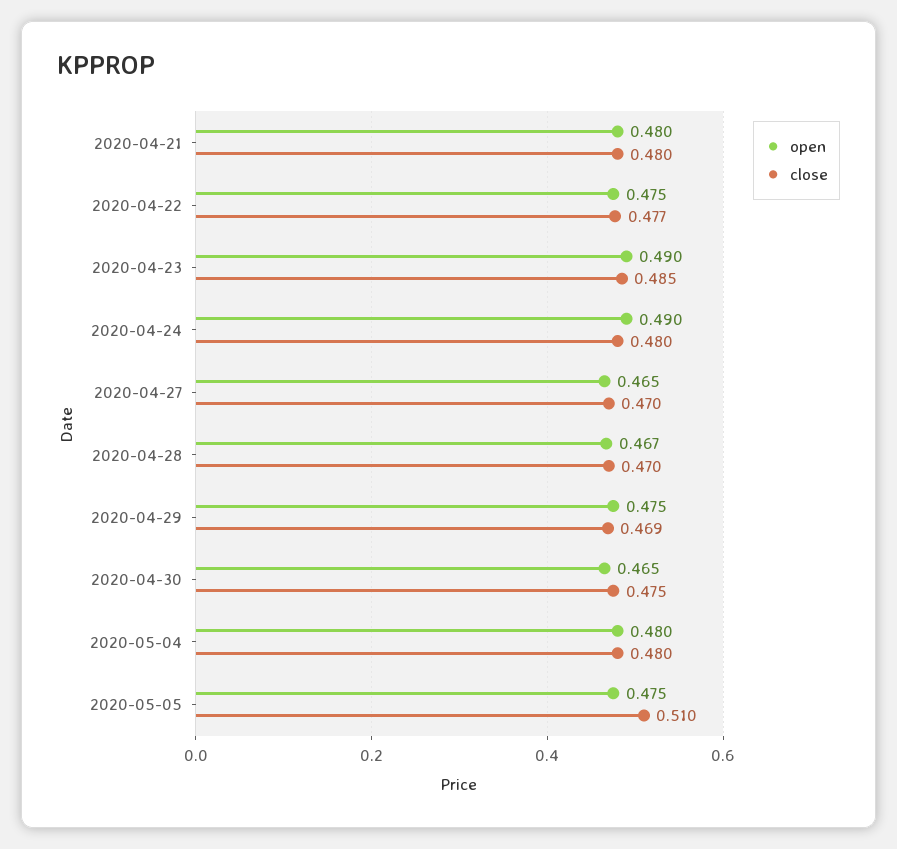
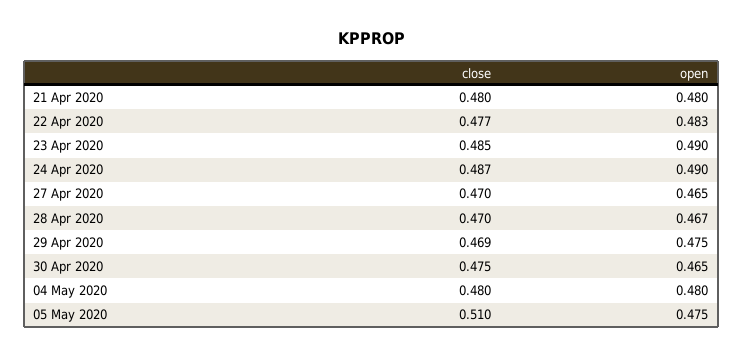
open, 2020-04-22: 0.475 -> 0.483
close, 2020-04-24: 0.48 -> 0.487

